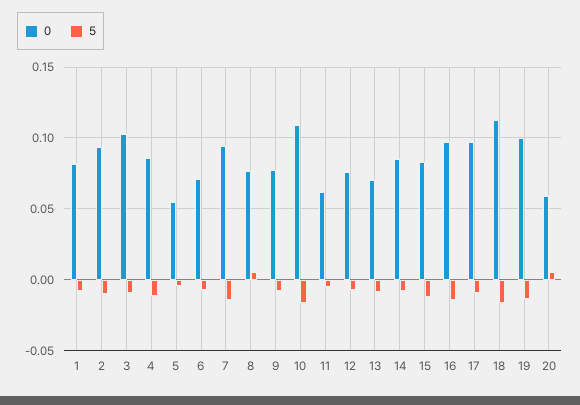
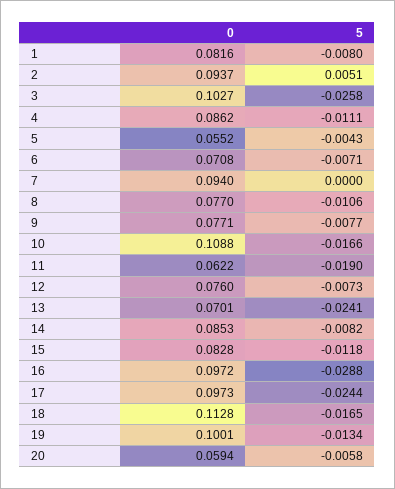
5, 2: -0.01 -> 0.0051
5, 3: -0.01 -> -0.0258
5, 7: -0.015 -> 0
5, 8: 0.005 -> -0.0106
5, 11: -0.005 -> -0.019
5, 13: -0.01 -> -0.0241
5, 16: -0.015 -> -0.0288
5, 17: -0.01 -> -0.0244
5, 20: 0.005 -> -0.0058

